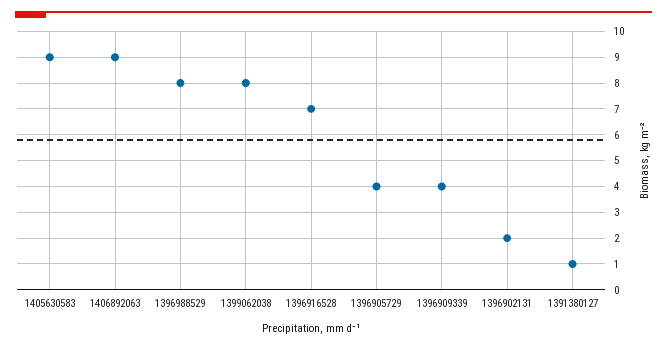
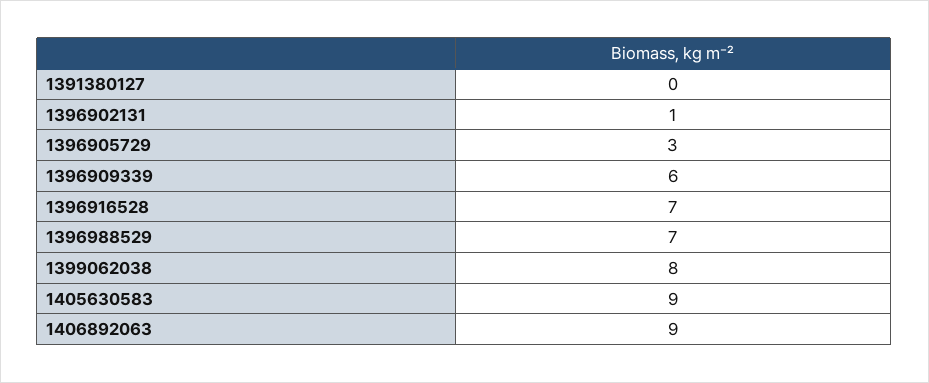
1396988529: 8 -> 7
1396905729: 4 -> 3
1396909339: 4 -> 6
1396902131: 2 -> 1
1391380127: 1 -> 0

